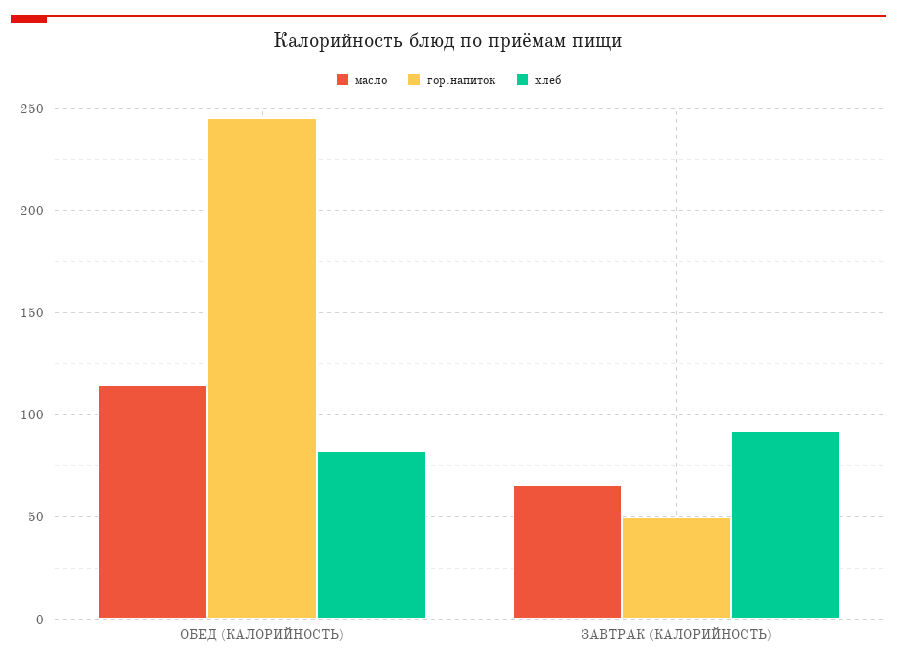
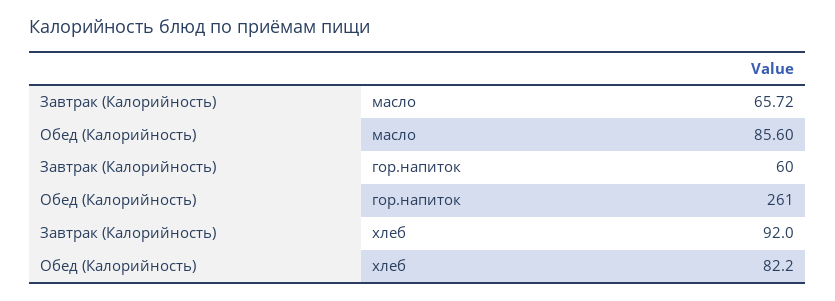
масло, ОБЕД (КАЛОРИЙНОСТЬ): 115 -> 85.6
гор.напиток, ОБЕД (КАЛОРИЙНОСТЬ): 245 -> 261
гор.напиток, ЗАВТРАК (КАЛОРИЙНОСТЬ): 50 -> 60

